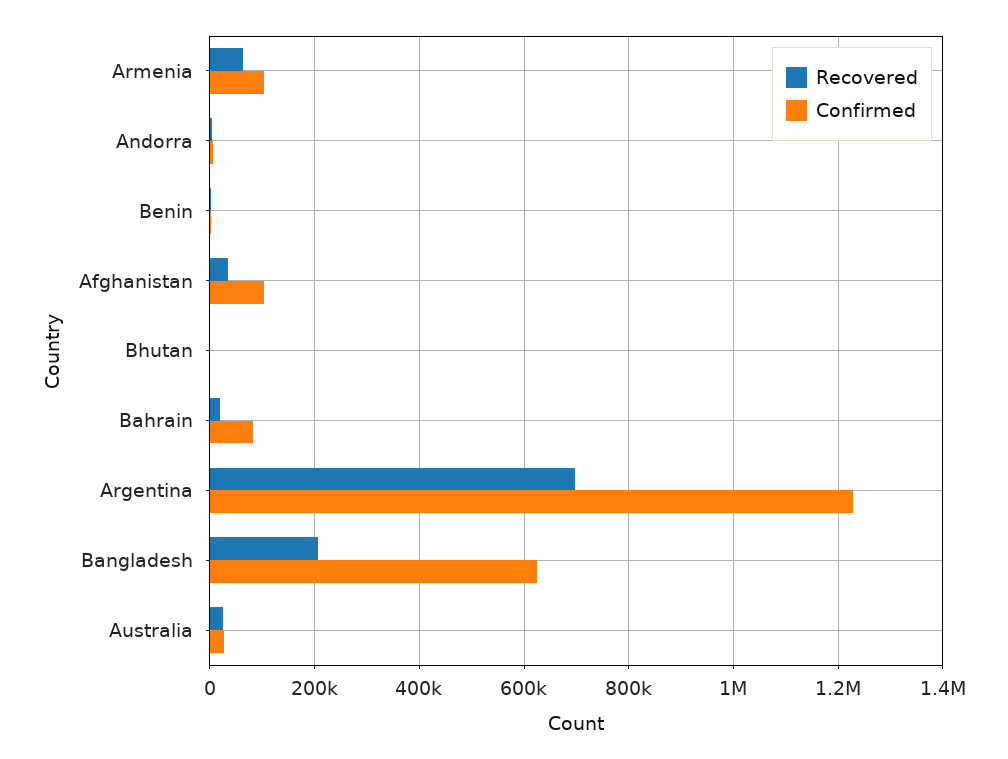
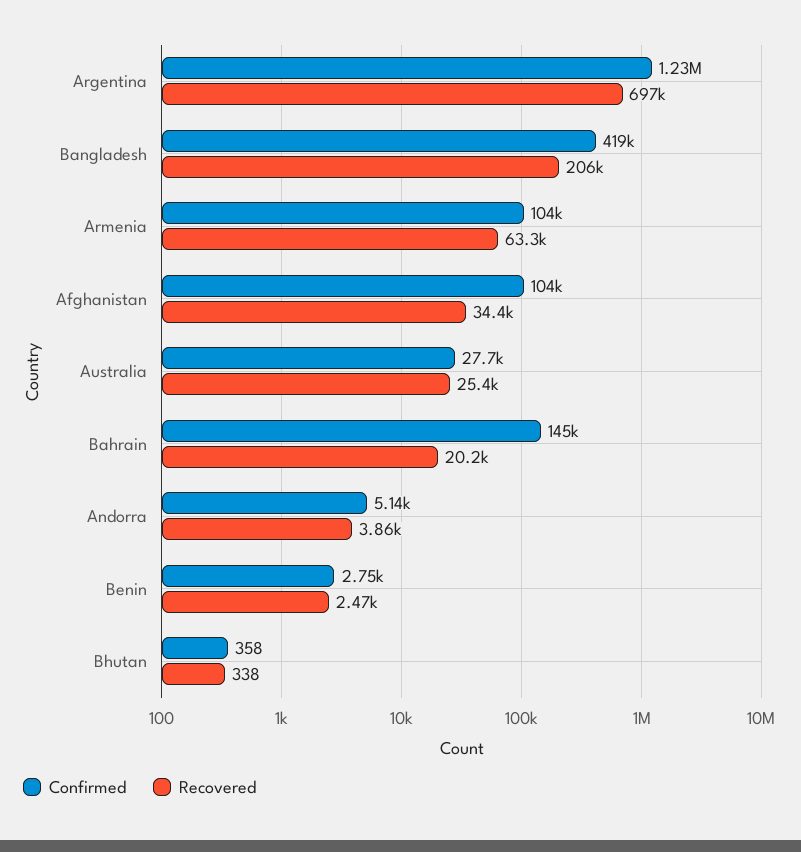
Confirmed, Bahrain: 80000 -> 145000
Confirmed, Bangladesh: 620000 -> 419000

